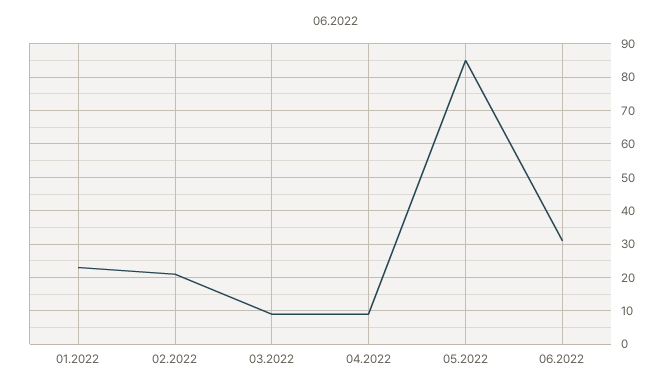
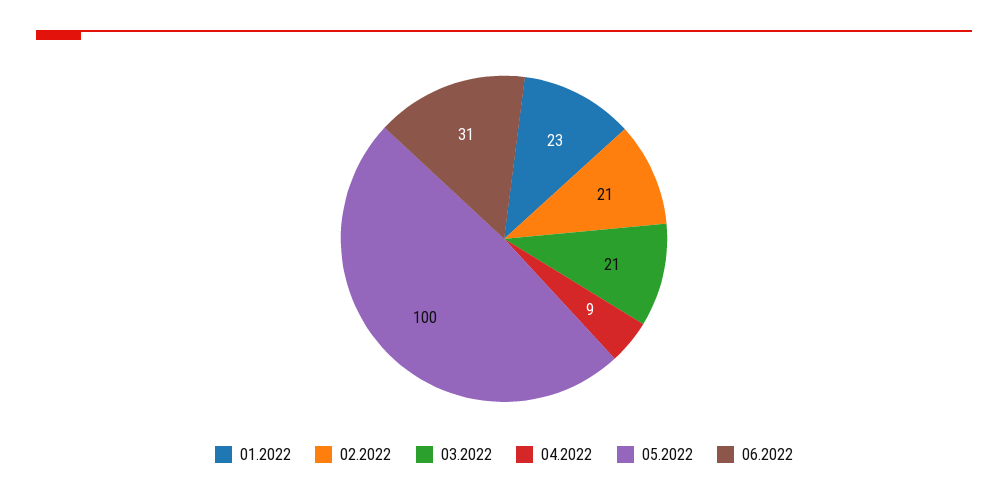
03.2022: 10 -> 21
05.2022: 85 -> 100

